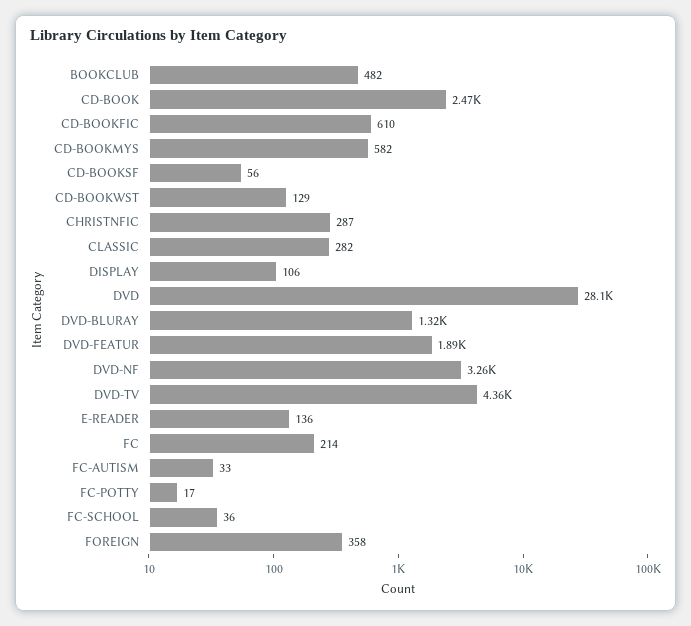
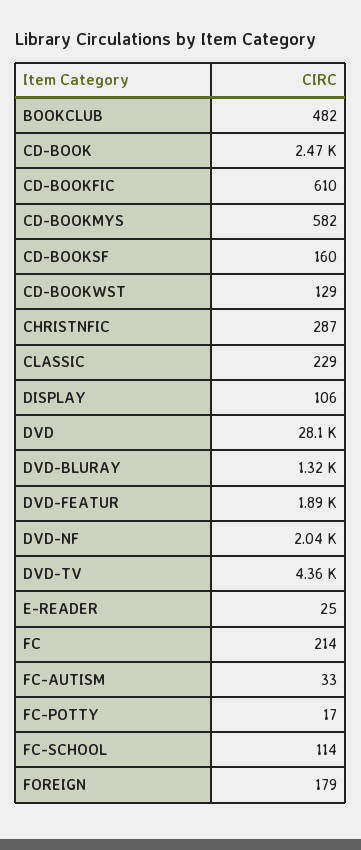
CD-BOOKSF: 56 -> 160
CLASSIC: 282 -> 229
DVD-NF: 3260 -> 2040
E-READER: 136 -> 25
FC-SCHOOL: 36 -> 114
FOREIGN: 358 -> 179

